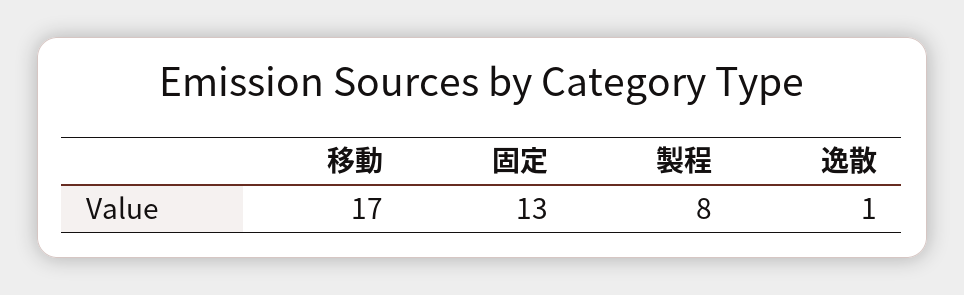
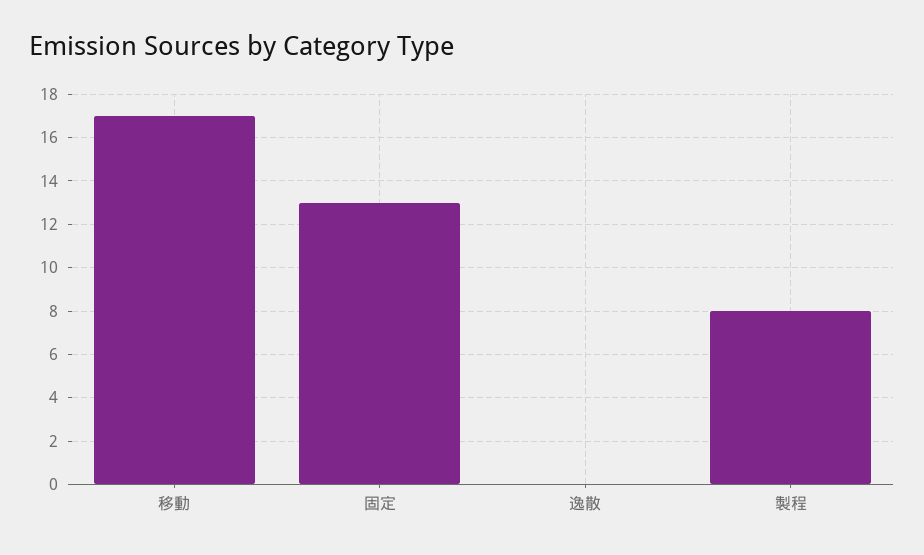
逸散: 1 -> 0

